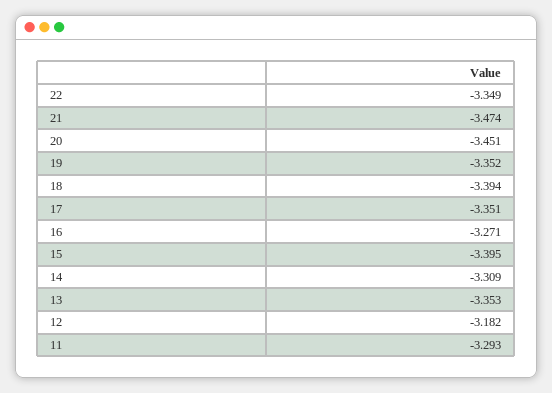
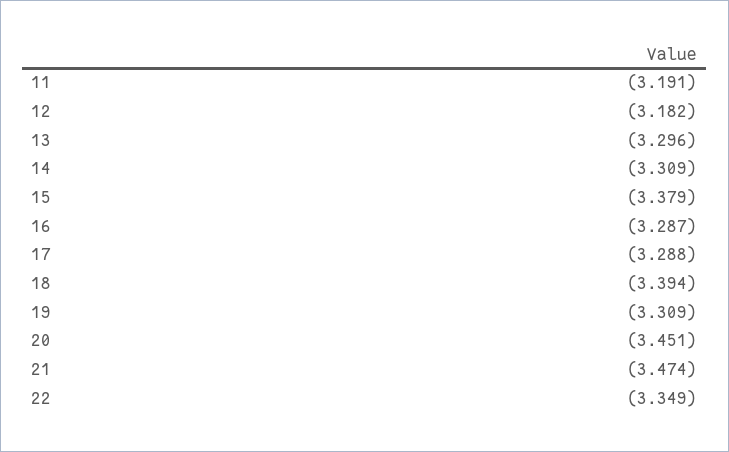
19: -3.352 -> -3.309
17: -3.351 -> -3.288
16: -3.271 -> -3.287
15: -3.395 -> -3.379
13: -3.353 -> -3.296
11: -3.293 -> -3.191

